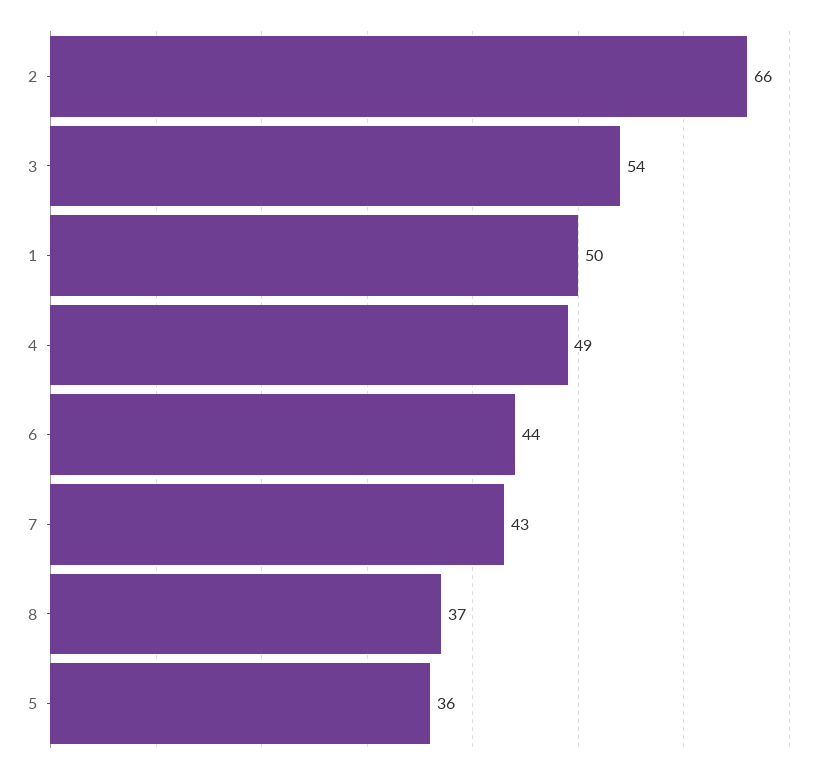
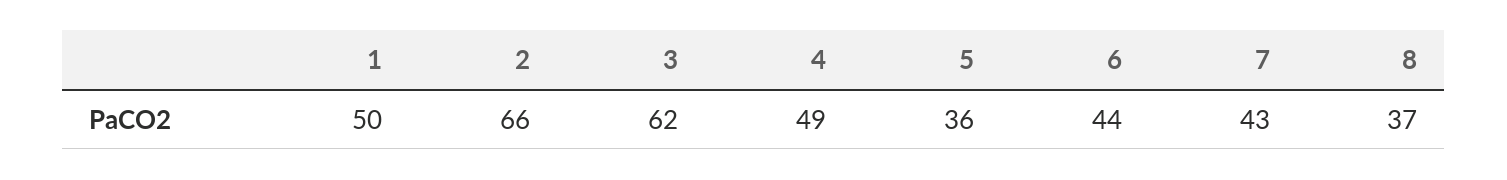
3: 54 -> 62

